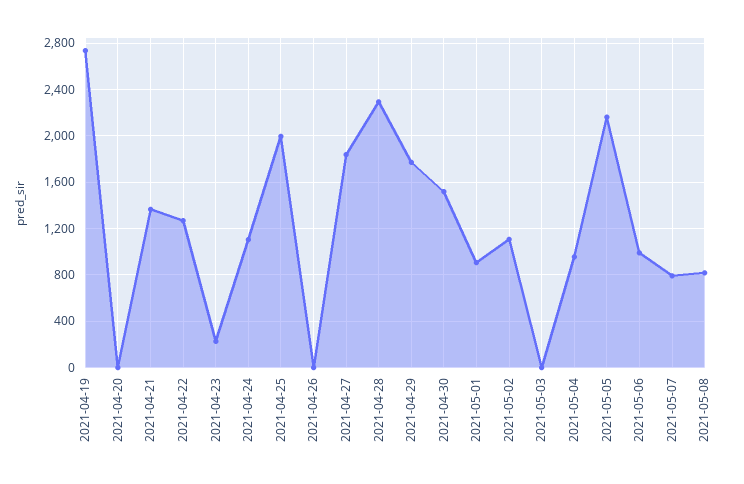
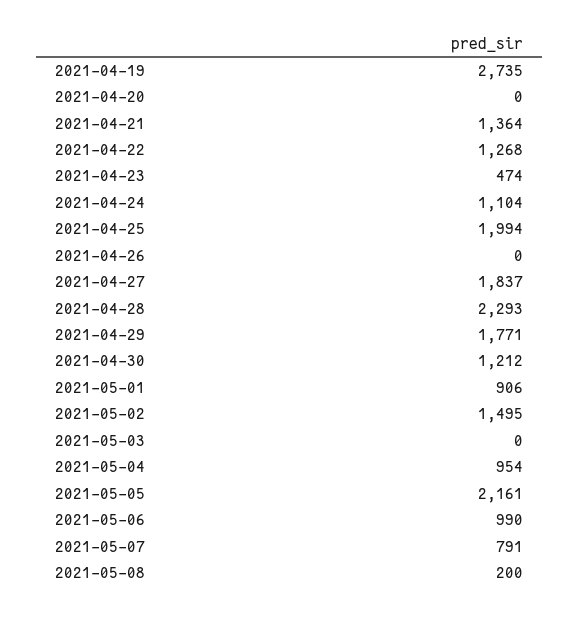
2021-04-23: 200 -> 474
2021-04-30: 1500 -> 1212
2021-05-02: 1100 -> 1495
2021-05-08: 800 -> 200

